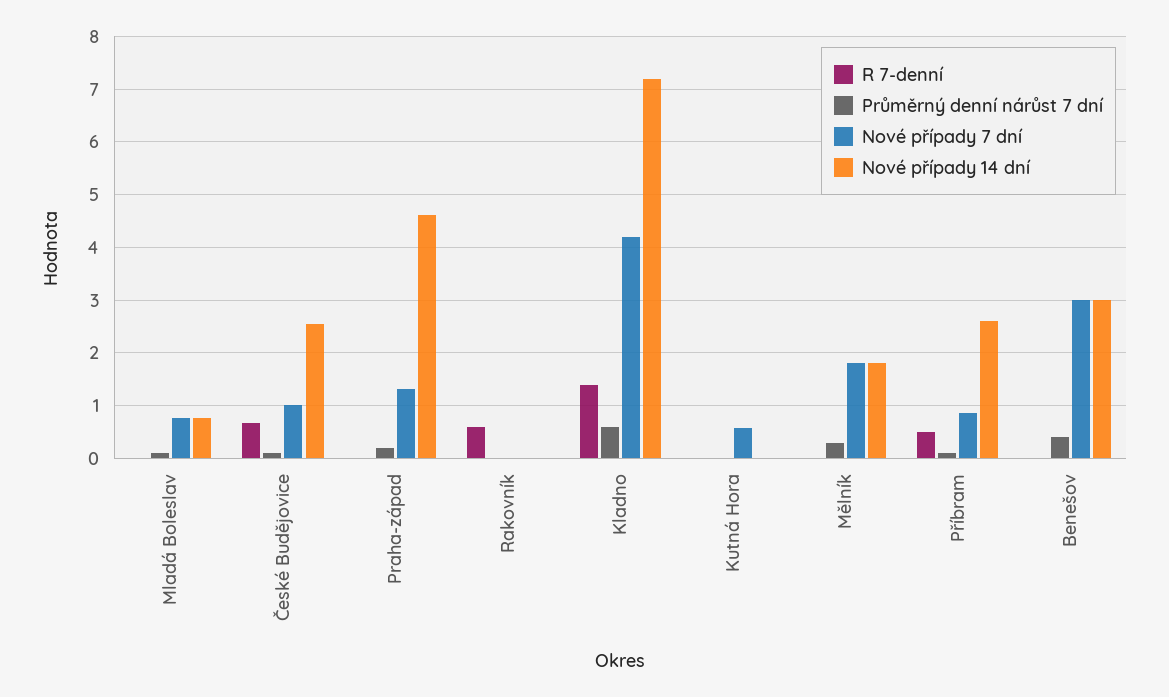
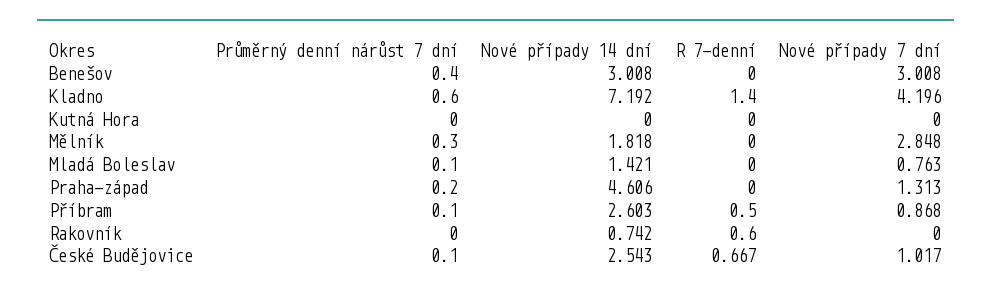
Nové případy 14 dní, Mladá Boleslav: 0.8 -> 1.421
Nové případy 14 dní, Rakovník: 0 -> 0.742
Nové případy 7 dní, Kutná Hora: 0.6 -> 0
Nové případy 7 dní, Mělník: 1.8 -> 2.848

